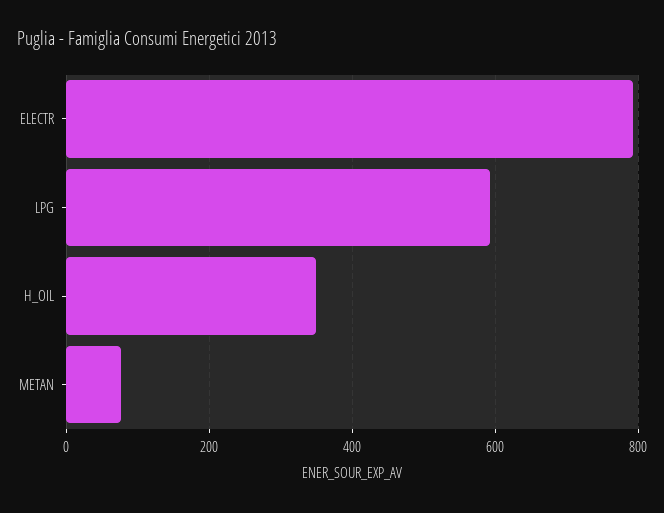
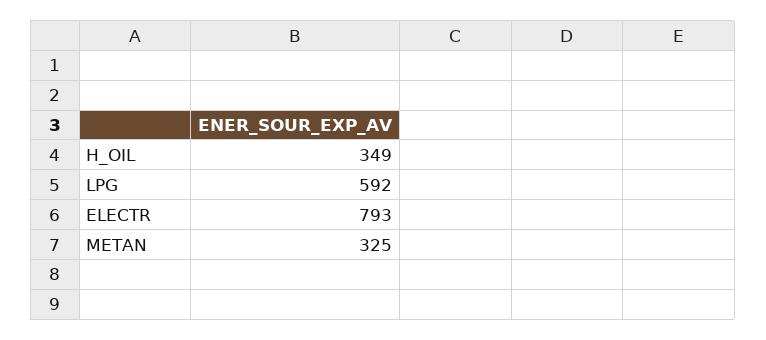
METAN: 80 -> 325

